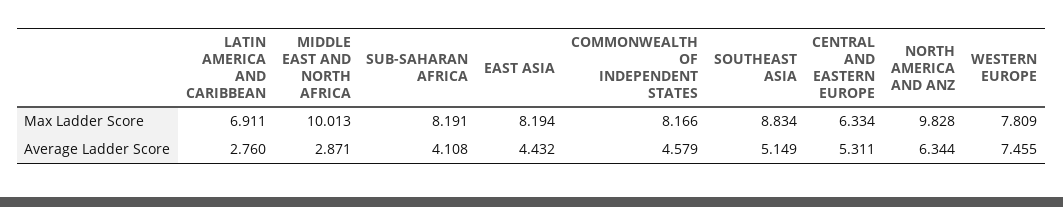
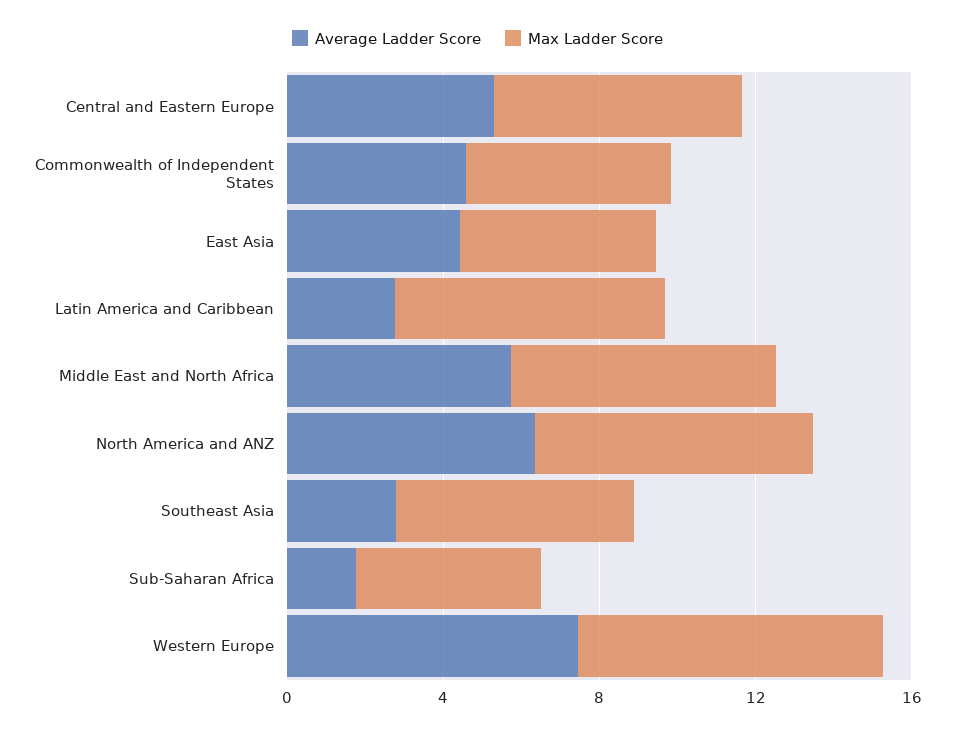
Max Ladder Score, MIDDLE EAST AND NORTH AFRICA: 10.013 -> 7
Max Ladder Score, SUB-SAHARAN AFRICA: 8.191 -> 5
Max Ladder Score, EAST ASIA: 8.194 -> 5
Max Ladder Score, COMMONWEALTH OF INDEPENDENT STATES: 8.166 -> 5
Max Ladder Score, SOUTHEAST ASIA: 8.834 -> 6
Max Ladder Score, NORTH AMERICA AND ANZ: 9.828 -> 7
Average Ladder Score, MIDDLE EAST AND NORTH AFRICA: 2.871 -> 6
Average Ladder Score, SUB-SAHARAN AFRICA: 4.108 -> 2
Average Ladder Score, SOUTHEAST ASIA: 5.149 -> 3

